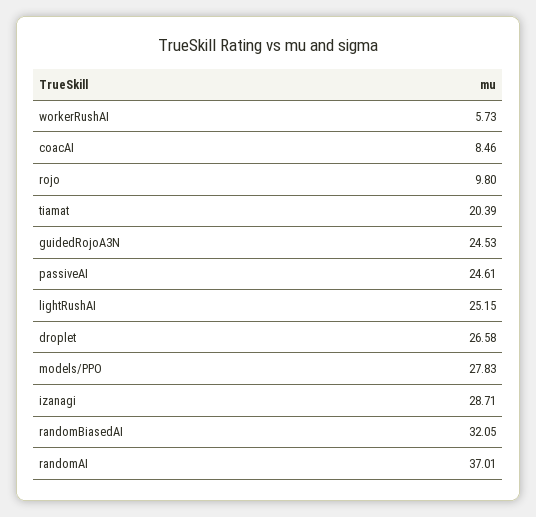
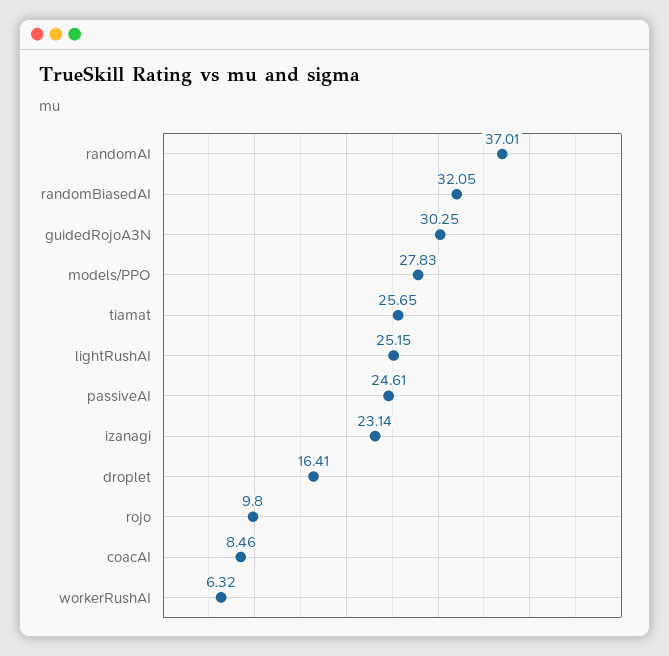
workerRushAI: 5.73 -> 6.32
tiamat: 20.39 -> 25.65
guidedRojoA3N: 24.53 -> 30.25
droplet: 26.58 -> 16.41
izanagi: 28.71 -> 23.14

